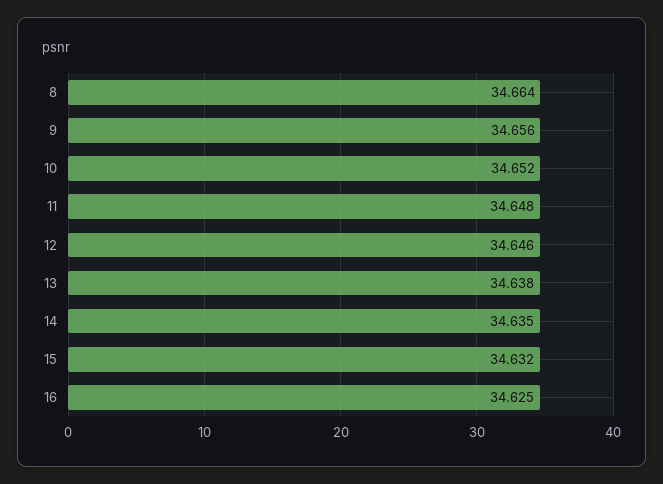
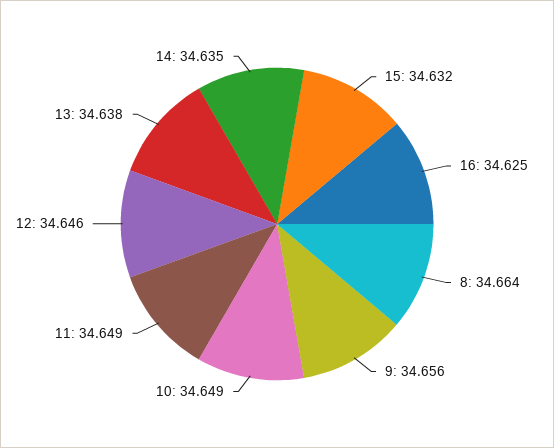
10: 34.652 -> 34.649
11: 34.648 -> 34.649

